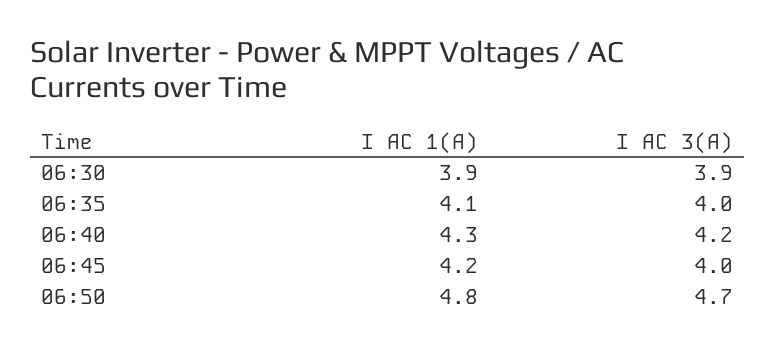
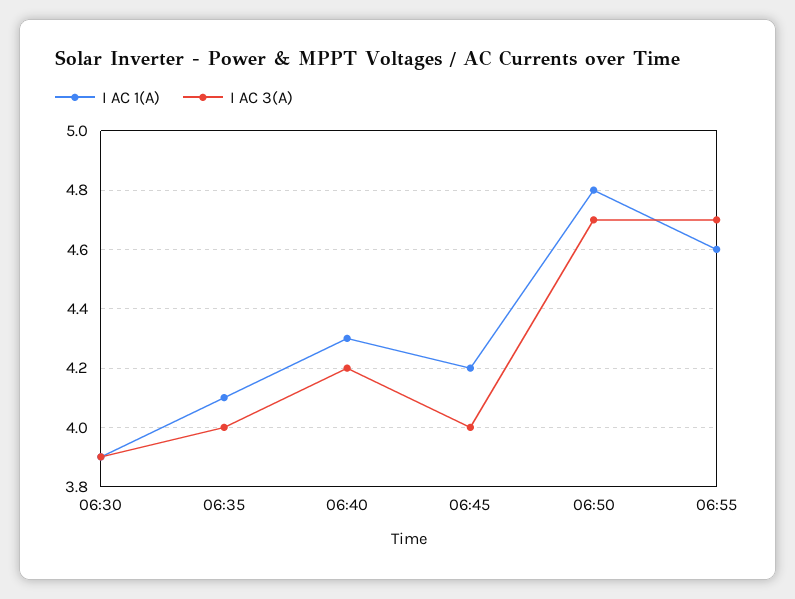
I AC 1(A), 06:55: none -> 4.6
I AC 3(A), 06:55: none -> 4.7

